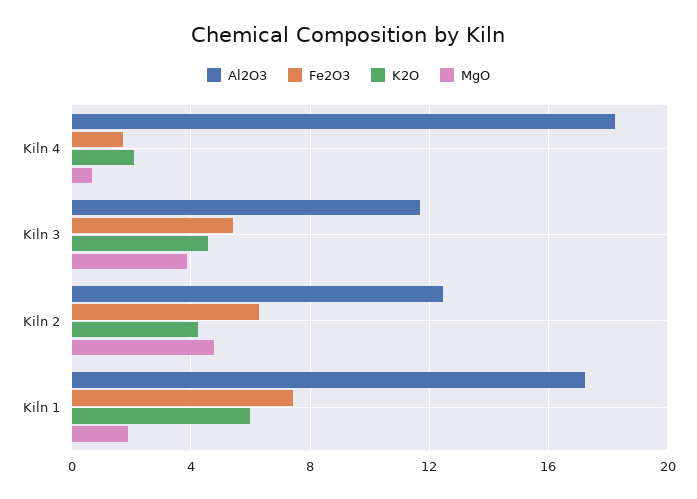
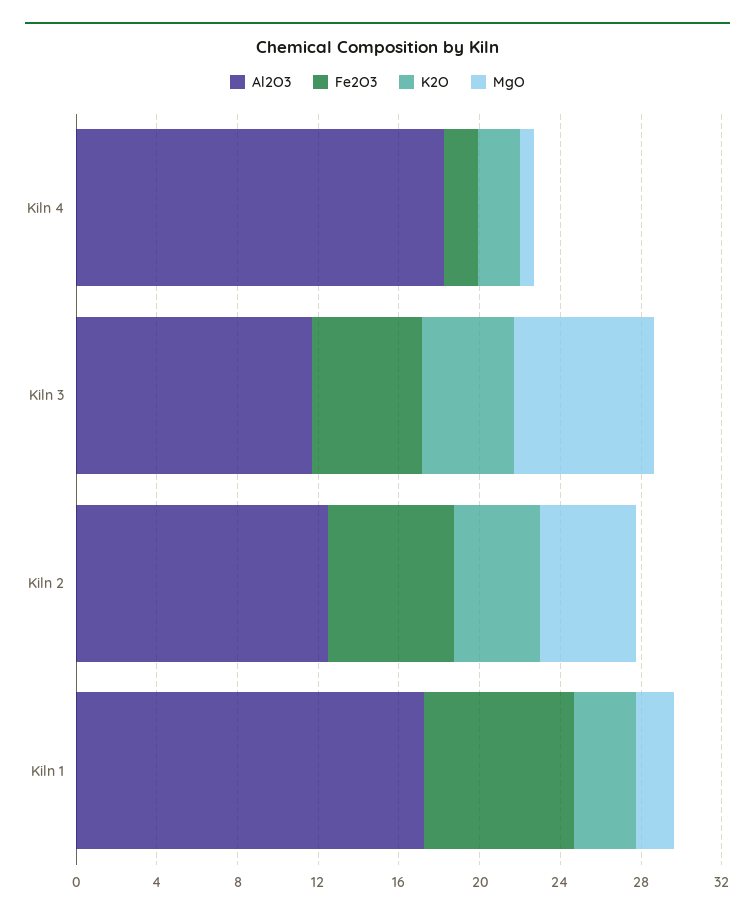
MgO, Kiln 3: 4 -> 7
K2O, Kiln 1: 6 -> 3

